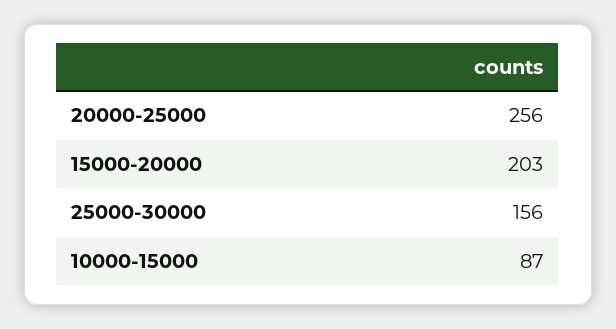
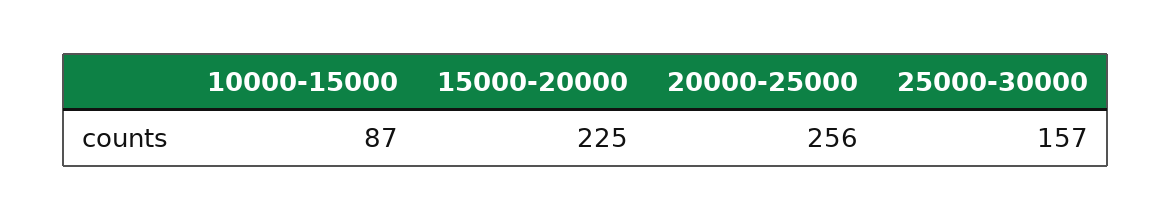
15000-20000: 203 -> 225
25000-30000: 156 -> 157

